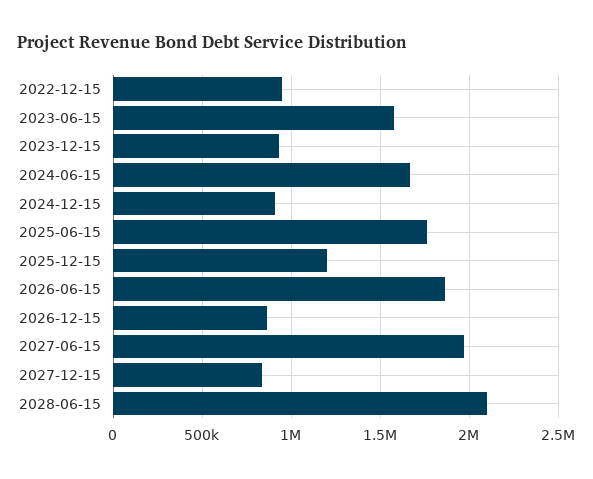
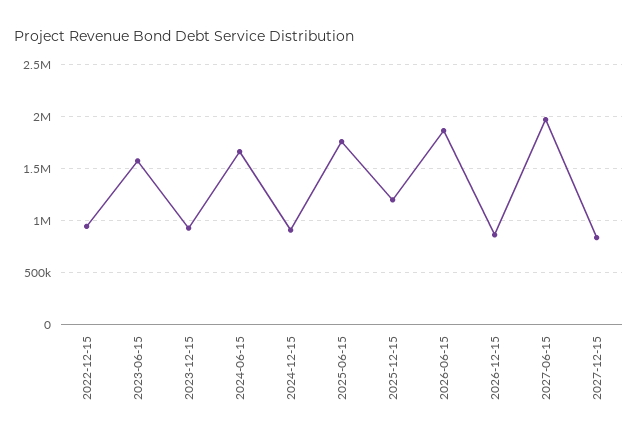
2028-06-15: 2100000 -> none

